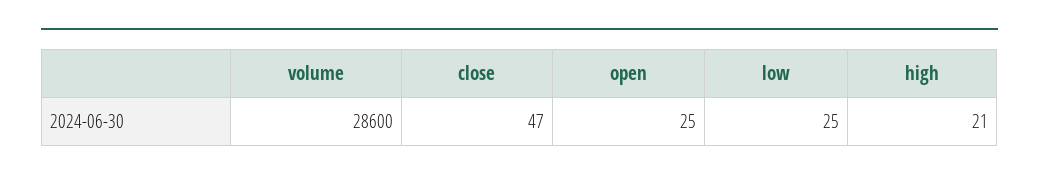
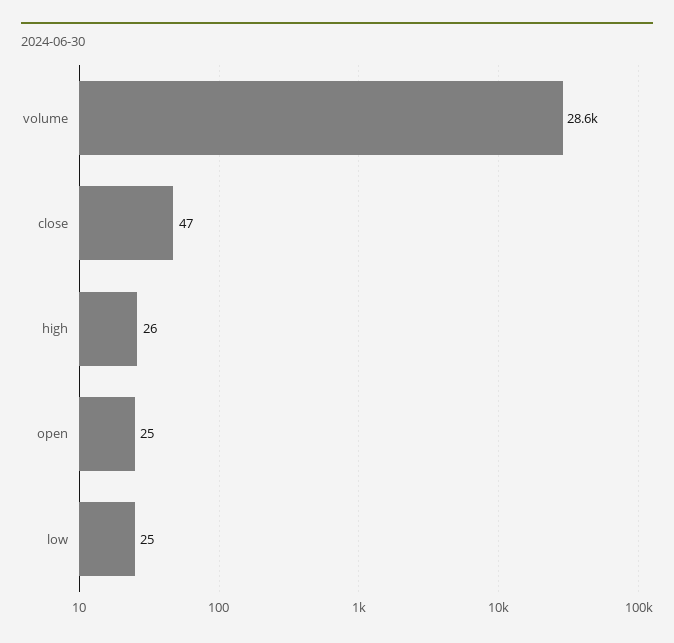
high: 21 -> 26

